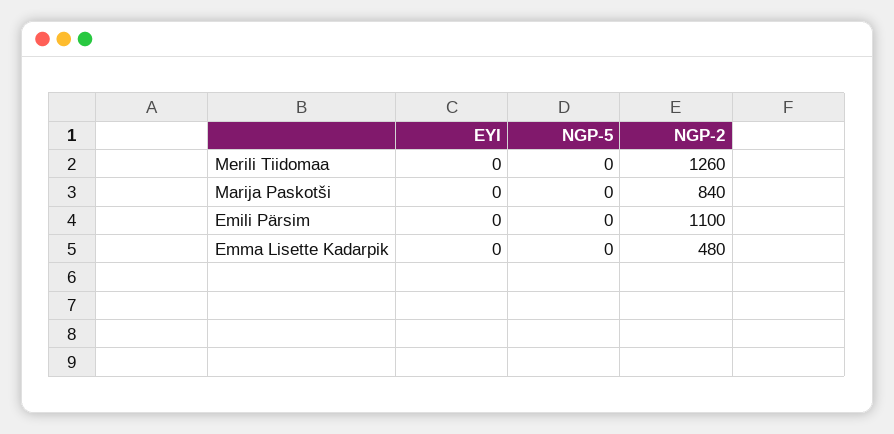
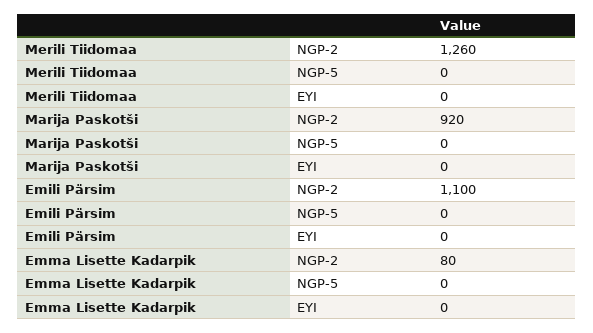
NGP-2, Marija Paskotši: 840 -> 920
NGP-2, Emma Lisette Kadarpik: 480 -> 80

